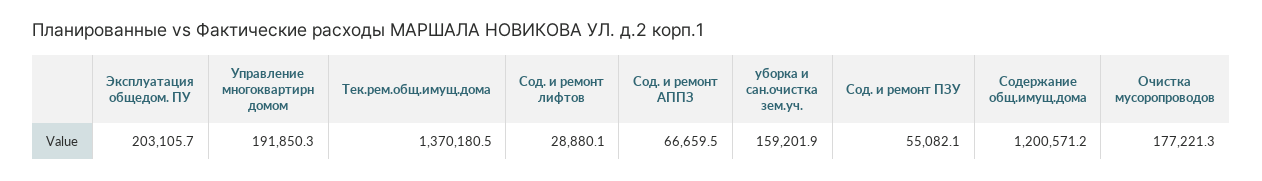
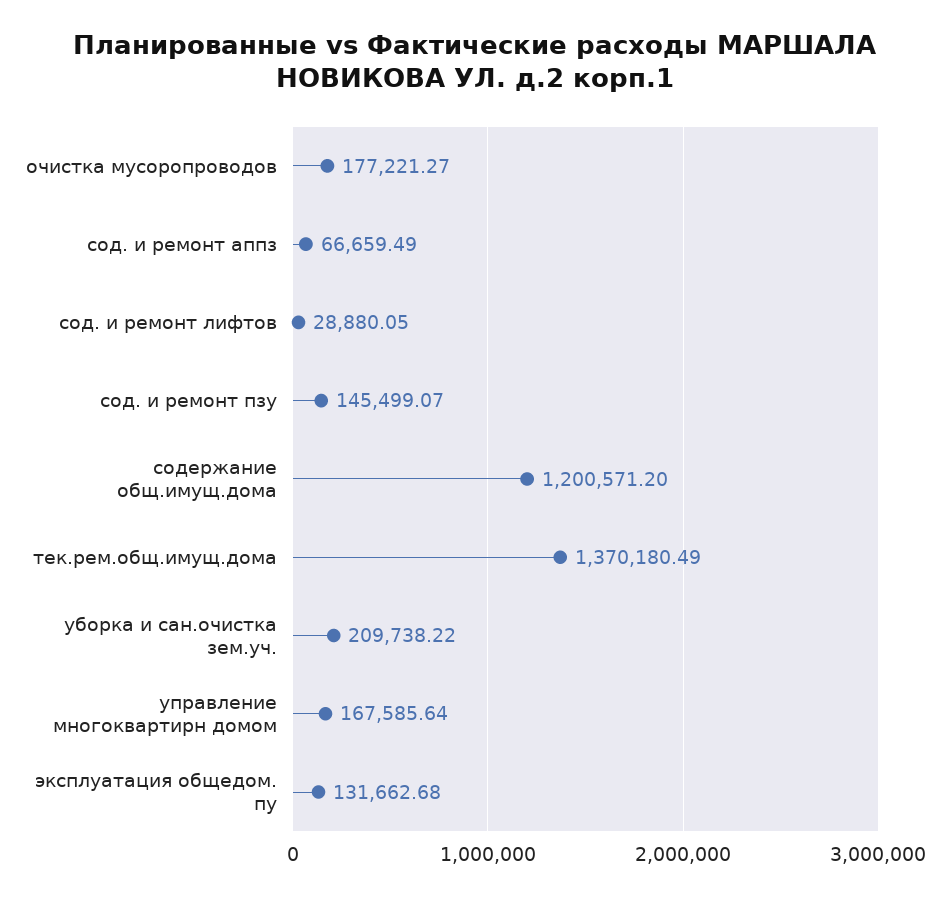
Эксплуатация общедом. ПУ: 203105.7 -> 131662.68
Управление многоквартирн домом: 191850.3 -> 167585.64
уборка и сан.очистка зем.уч.: 159201.9 -> 209738.22
Сод. и ремонт ПЗУ: 55082.1 -> 145499.07

